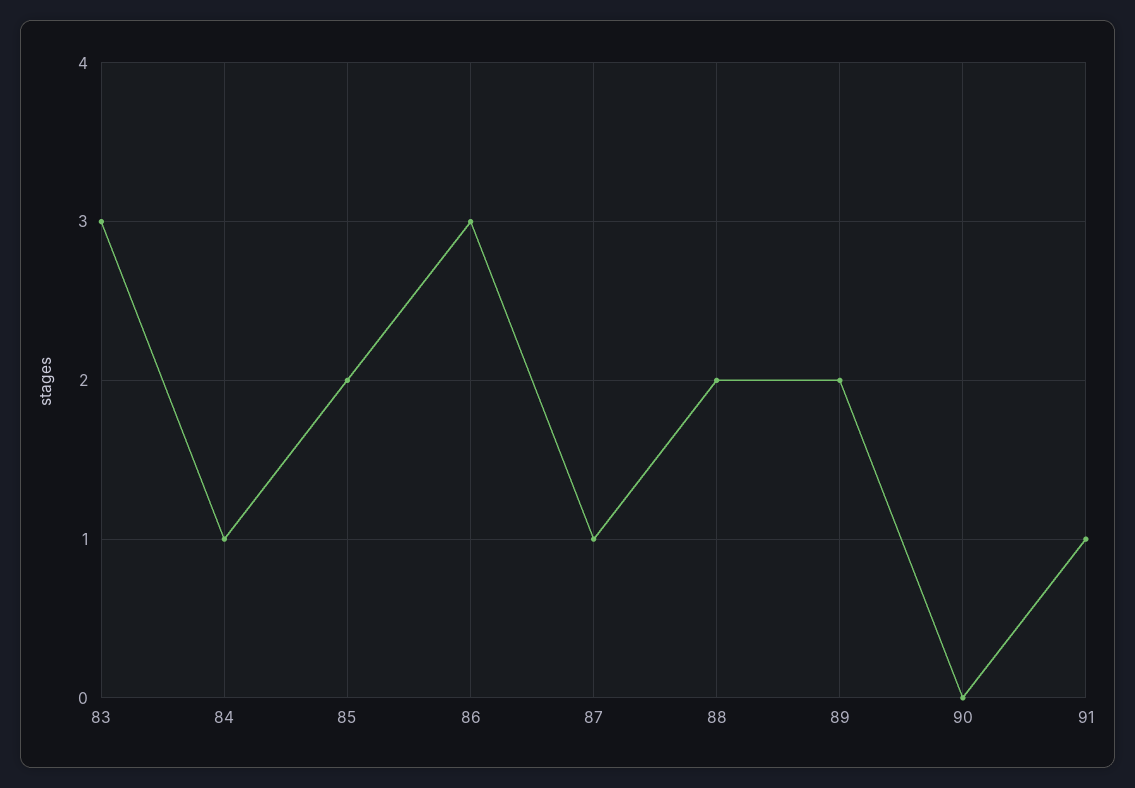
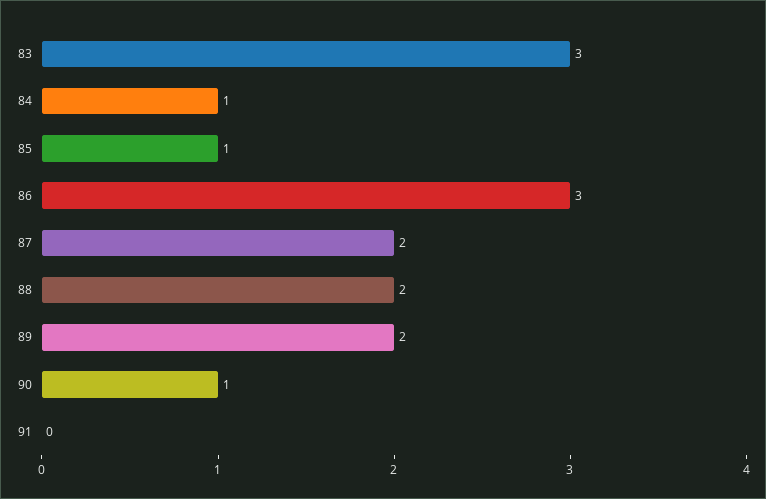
85: 2 -> 1
87: 1 -> 2
90: 0 -> 1
91: 1 -> 0

